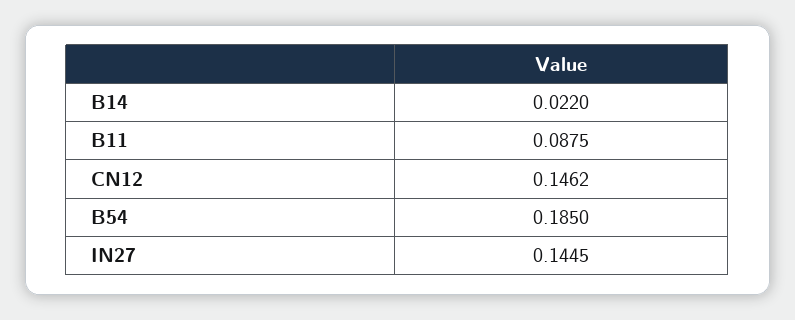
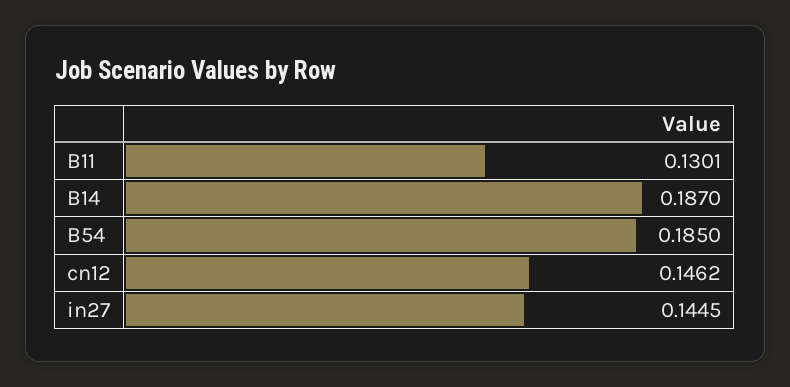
B14: 0.022 -> 0.187
B11: 0.0875 -> 0.1301

